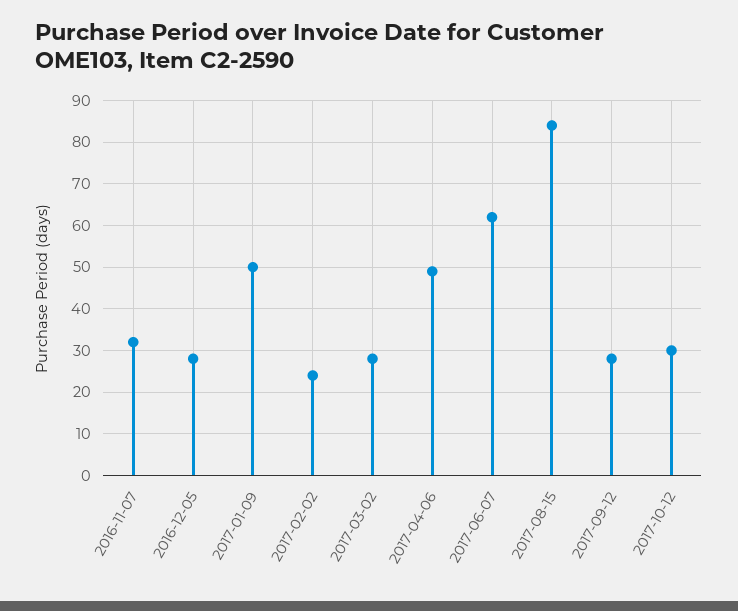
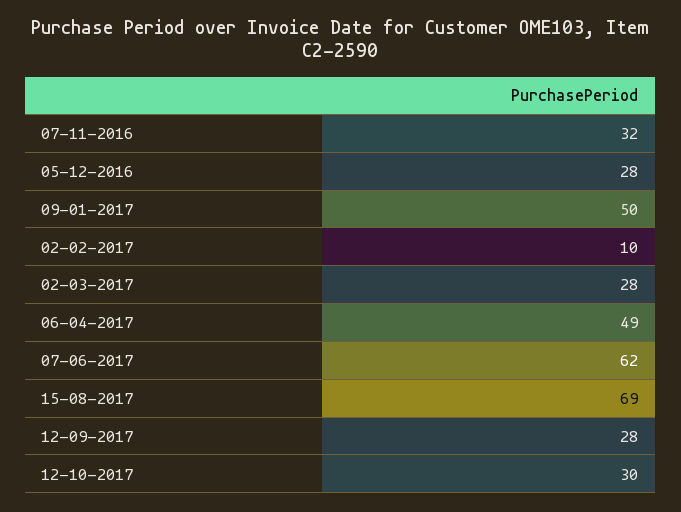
2017-02-02: 25 -> 10
2017-08-15: 85 -> 69

